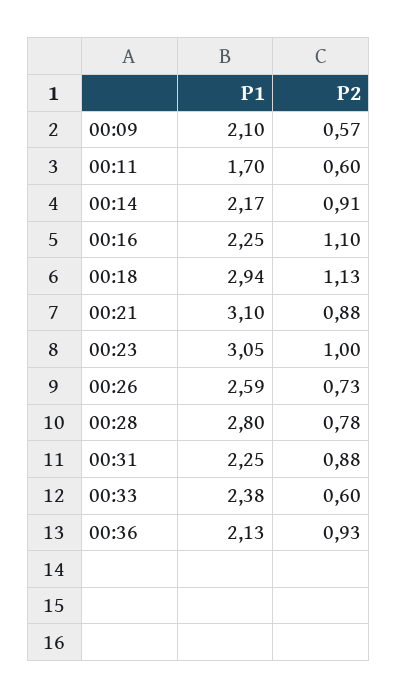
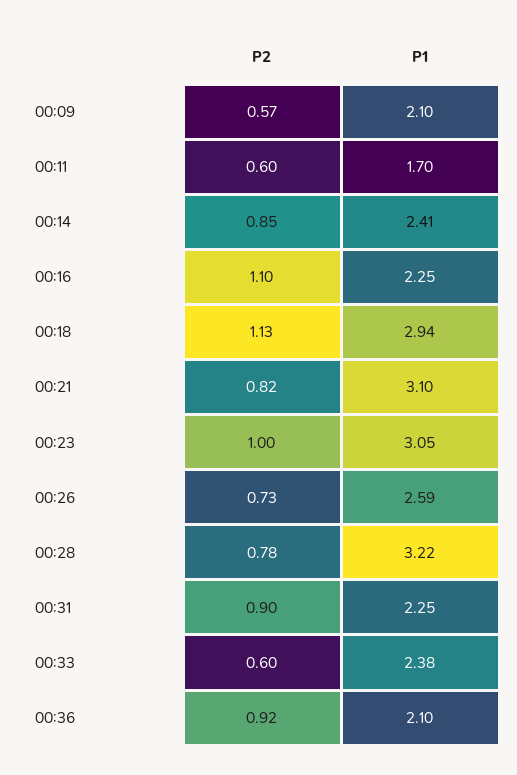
P1, 00:14: 2.17 -> 2.41
P2, 00:14: 0.91 -> 0.85
P2, 00:21: 0.88 -> 0.82
P1, 00:28: 2.8 -> 3.22
P2, 00:31: 0.88 -> 0.9
P1, 00:36: 2.13 -> 2.1
P2, 00:36: 0.93 -> 0.92

